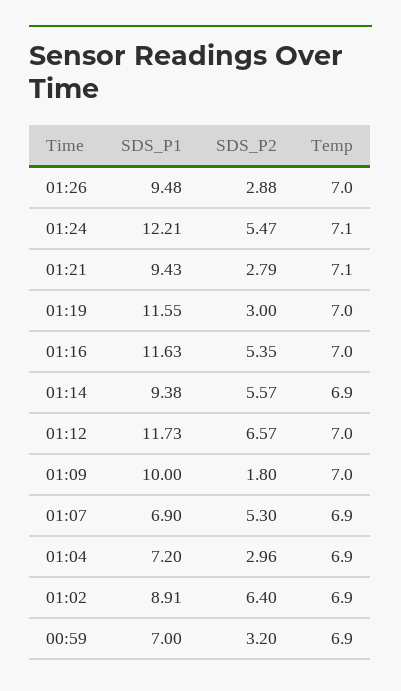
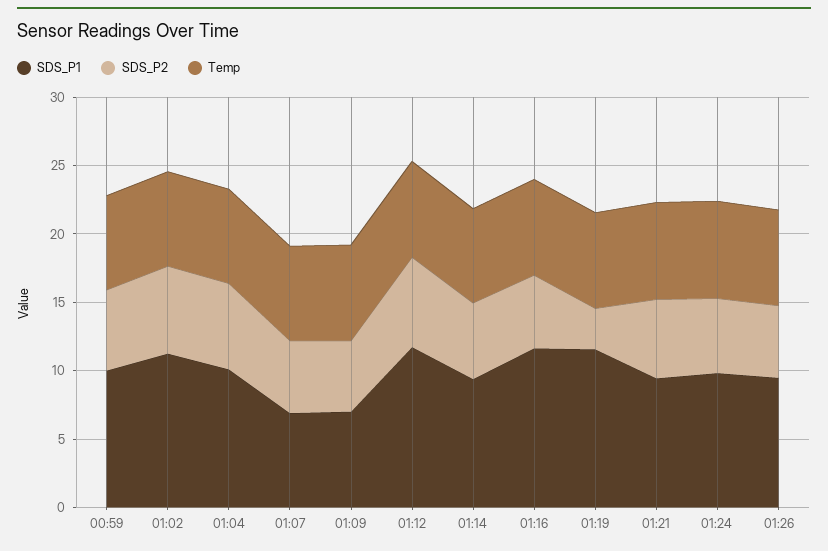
SDS_P2, 01:26: 2.88 -> 5
SDS_P1, 01:24: 12.21 -> 10
SDS_P2, 01:21: 2.79 -> 6
SDS_P1, 01:09: 10 -> 7
SDS_P2, 01:09: 1.8 -> 5
SDS_P1, 01:04: 7.2 -> 10
SDS_P2, 01:04: 2.96 -> 6
SDS_P1, 01:02: 8.91 -> 11
SDS_P1, 00:59: 7 -> 10
SDS_P2, 00:59: 3.2 -> 6

